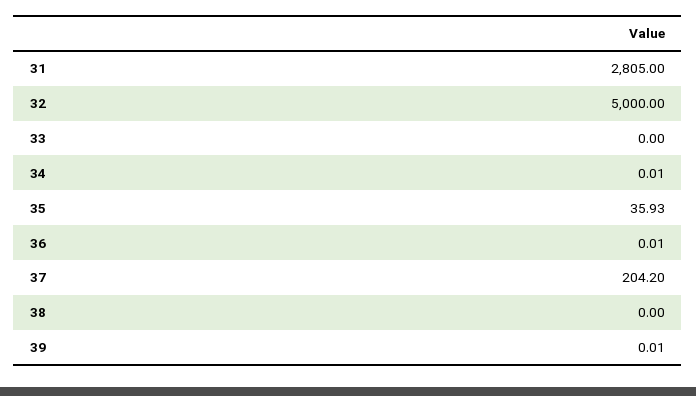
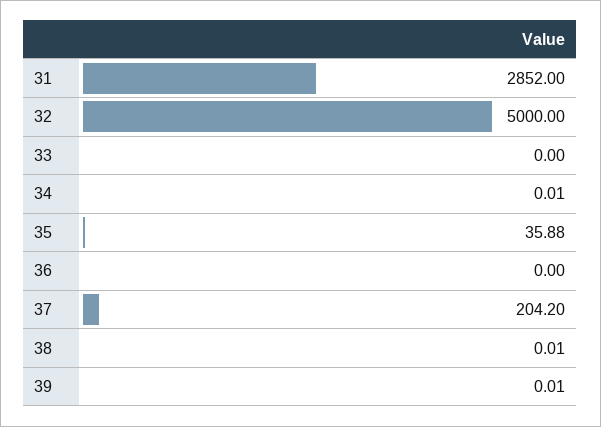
31: 2805 -> 2852
35: 35.93 -> 35.88
36: 0.01 -> 0
38: 0 -> 0.01

